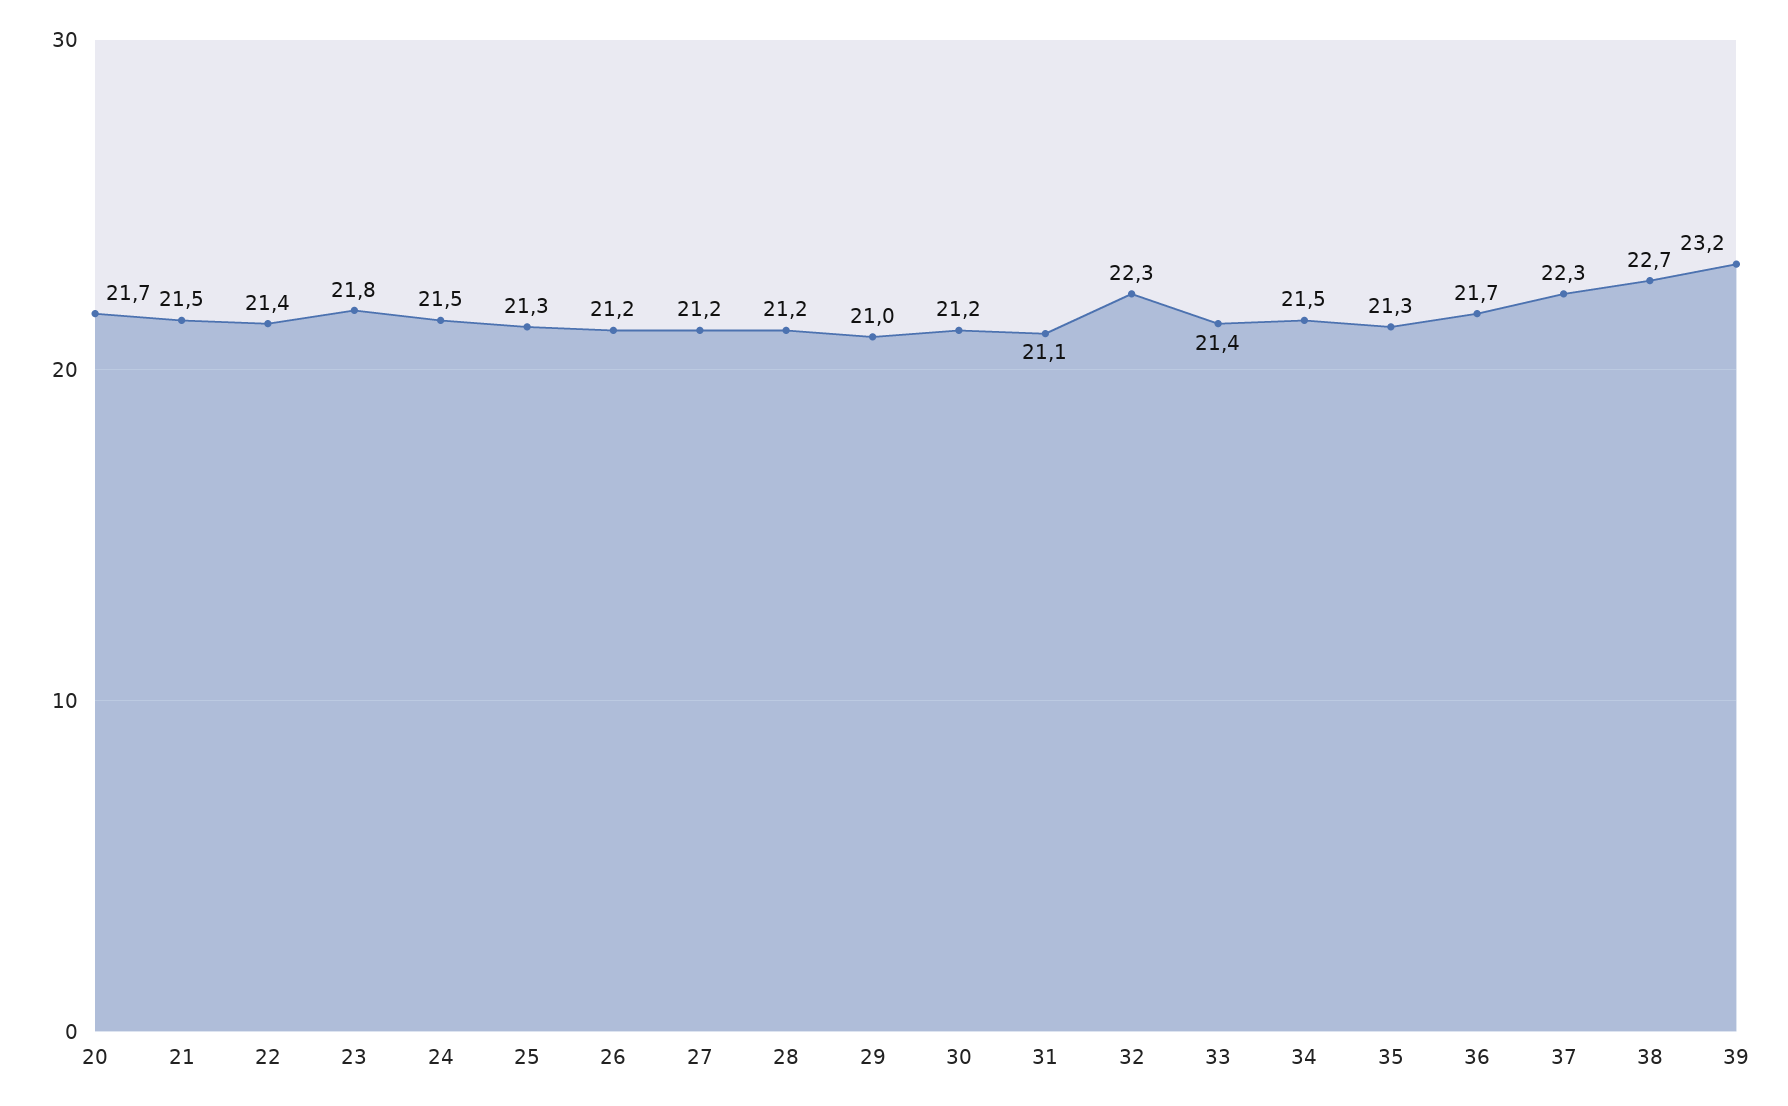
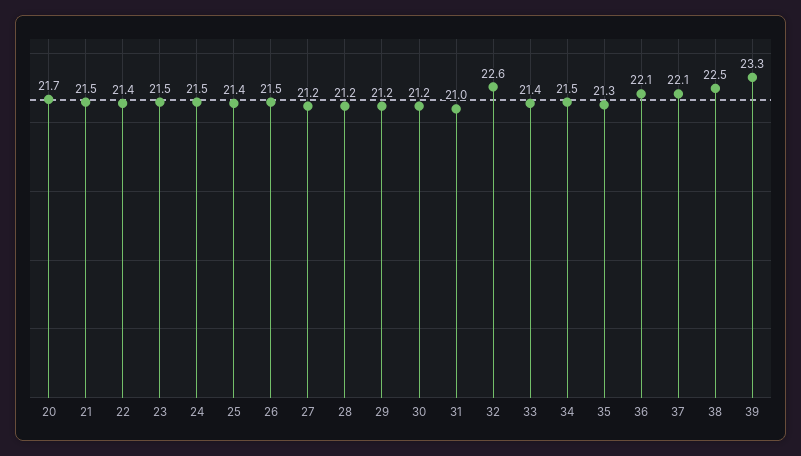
23: 21.8 -> 21.5
25: 21.3 -> 21.4
26: 21.2 -> 21.5
29: 21 -> 21.2
31: 21.1 -> 21
32: 22.3 -> 22.6
36: 21.7 -> 22.1
37: 22.3 -> 22.1
38: 22.7 -> 22.5
39: 23.2 -> 23.3

